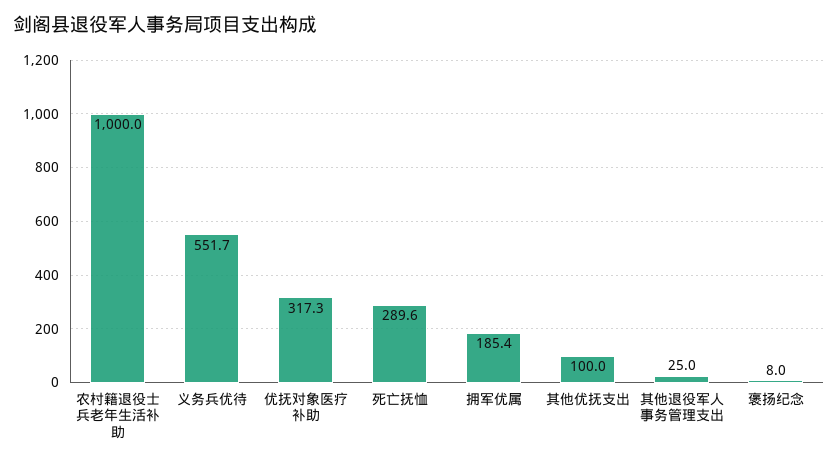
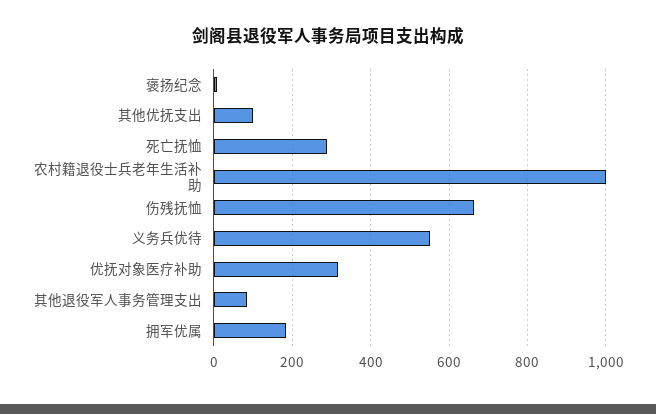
其他退役军人事务管理支出: 25 -> 80
伤残抚恤: none -> 660

